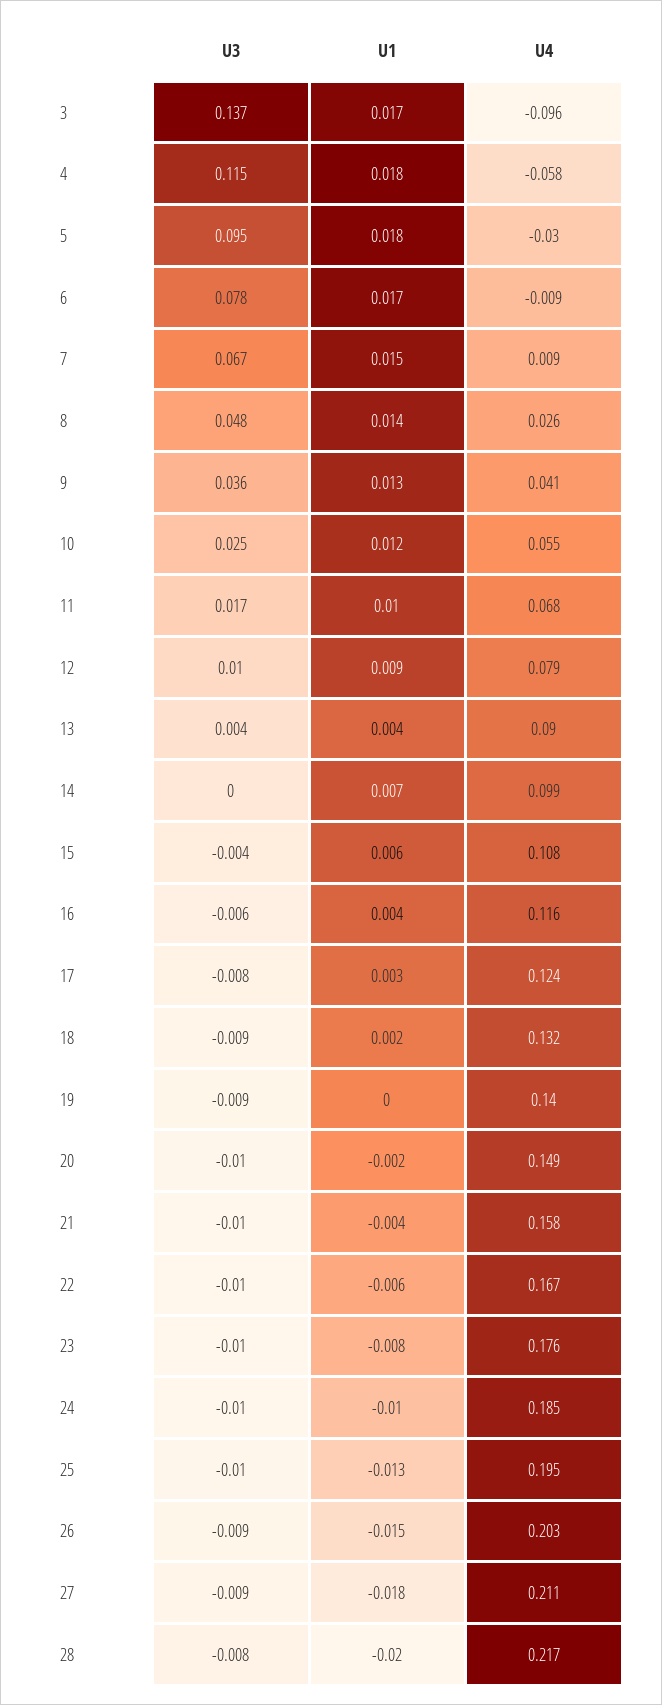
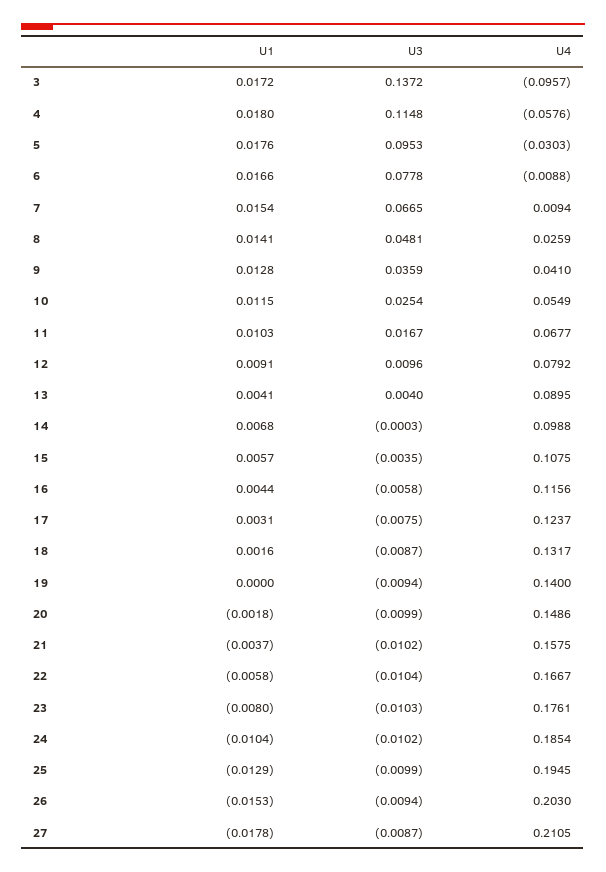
U3, 28: -0.008 -> none
U1, 28: -0.02 -> none
U4, 28: 0.217 -> none

